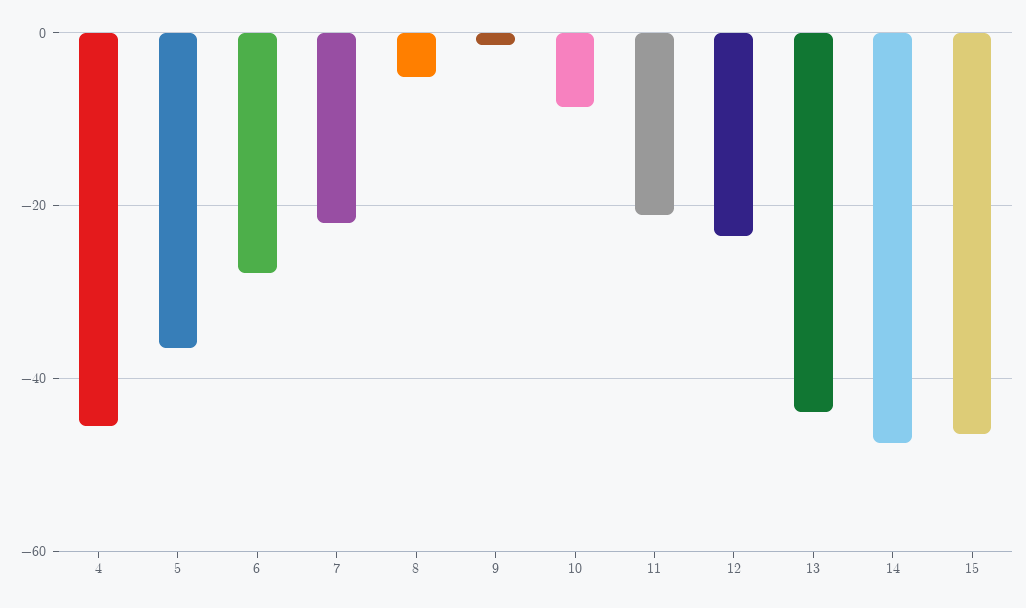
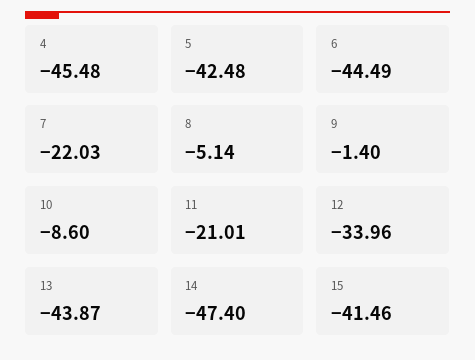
5: -36 -> -42.48
6: -28 -> -44.49
12: -24 -> -33.96
15: -46 -> -41.46

